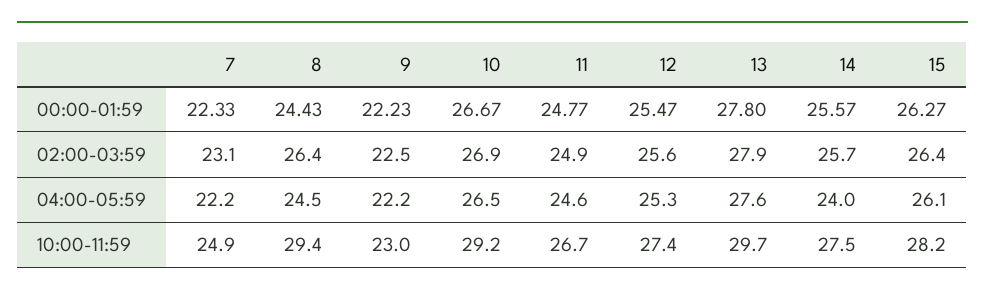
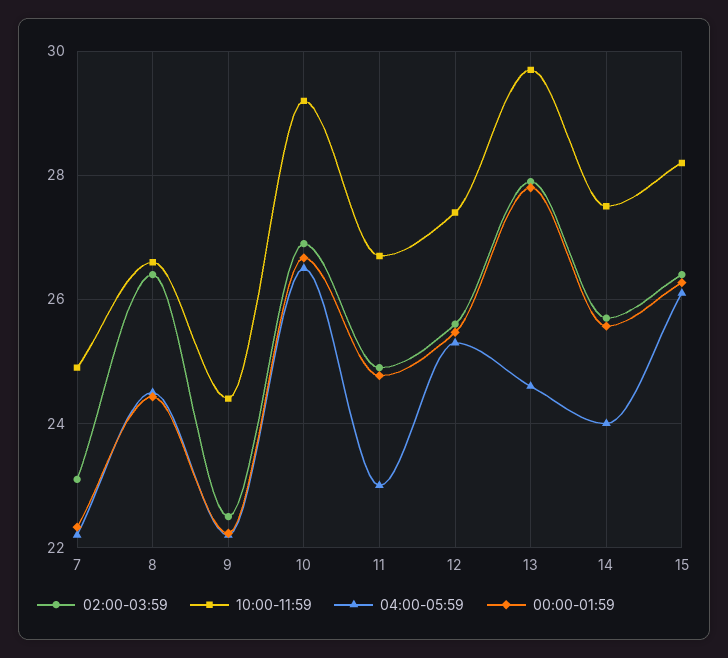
04:00-05:59, 11: 24.6 -> 23
04:00-05:59, 13: 27.6 -> 24.6
10:00-11:59, 8: 29.4 -> 26.6
10:00-11:59, 9: 23 -> 24.4

